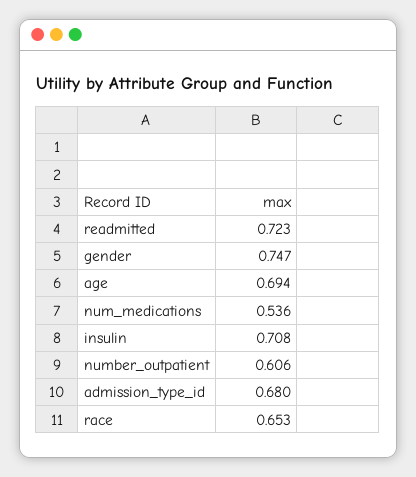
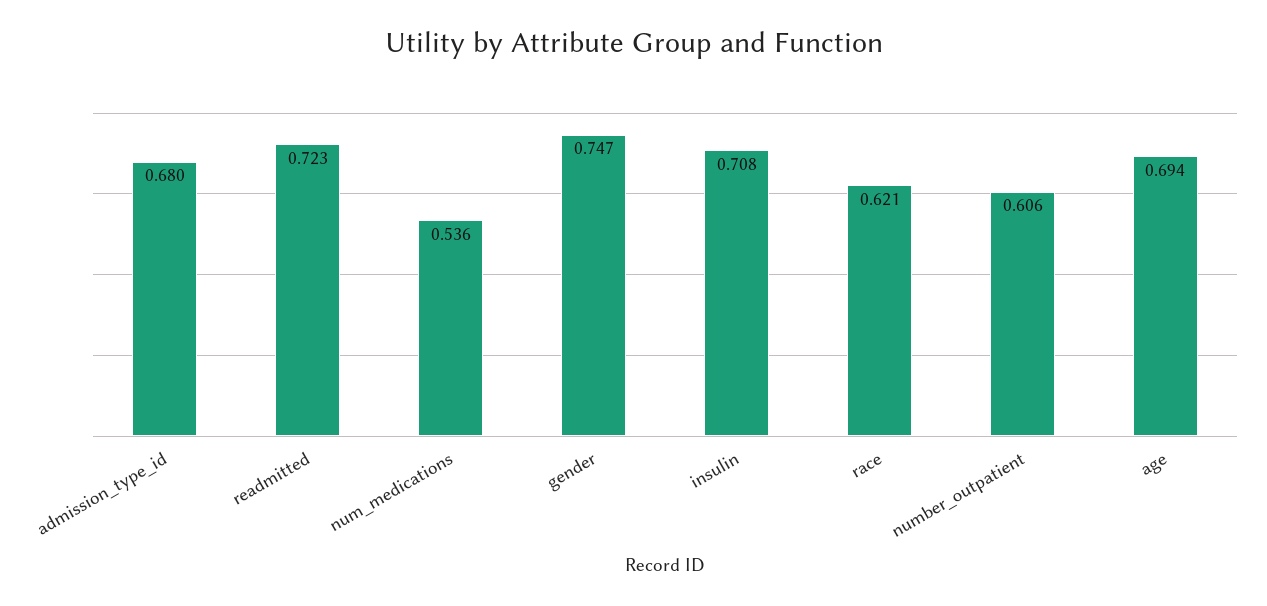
race: 0.653 -> 0.621

